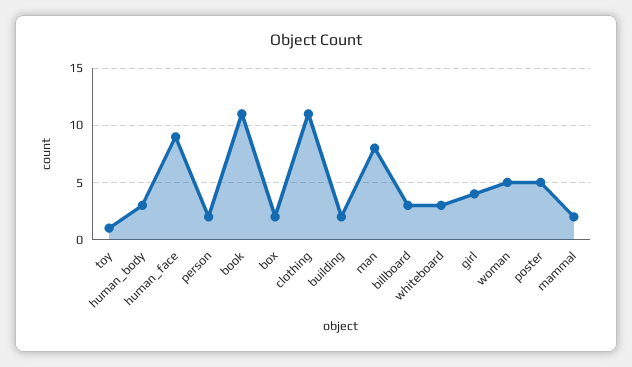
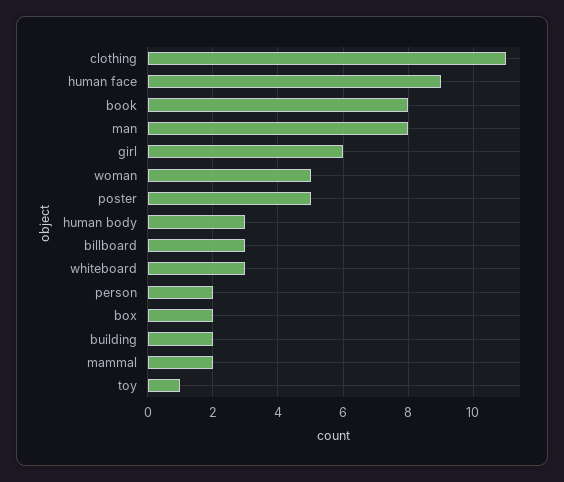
book: 11 -> 8
girl: 4 -> 6

